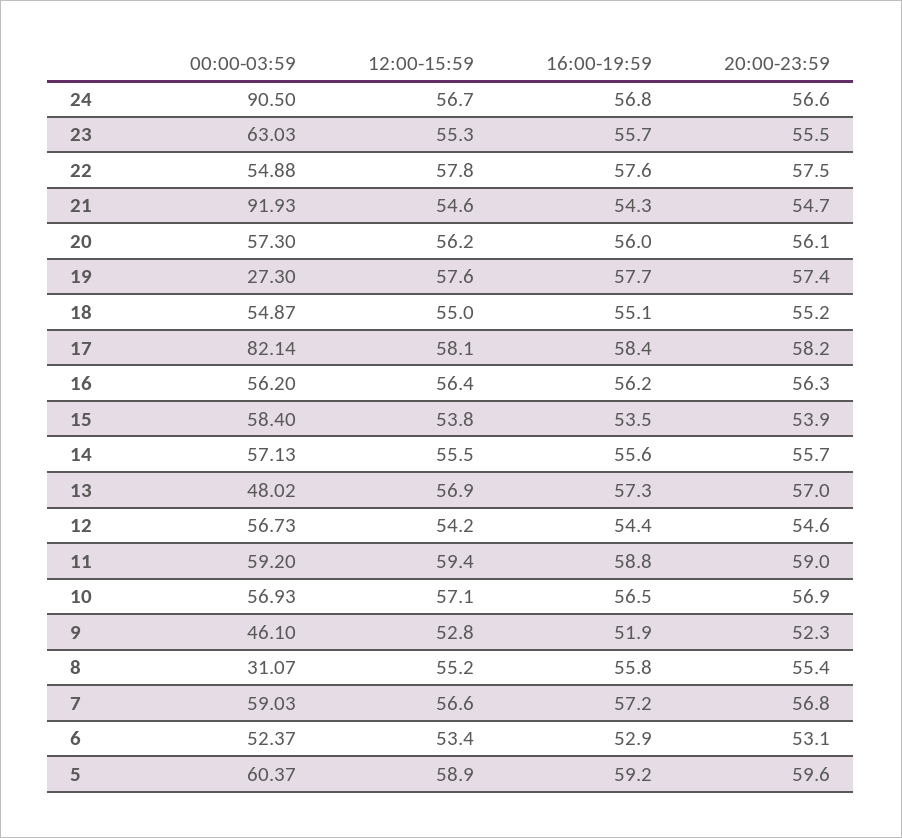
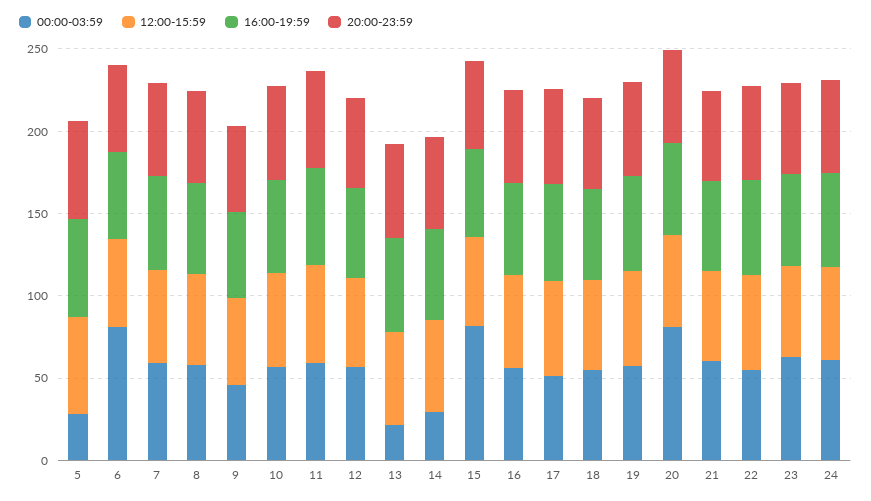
00:00-03:59, 24: 90.5 -> 60
00:00-03:59, 21: 91.93 -> 60
00:00-03:59, 20: 57.3 -> 80
00:00-03:59, 19: 27.3 -> 60
00:00-03:59, 17: 82.14 -> 50
00:00-03:59, 15: 58.4 -> 80
00:00-03:59, 14: 57.13 -> 30
00:00-03:59, 13: 48.02 -> 20
00:00-03:59, 8: 31.07 -> 60
00:00-03:59, 6: 52.37 -> 80
00:00-03:59, 5: 60.37 -> 30

